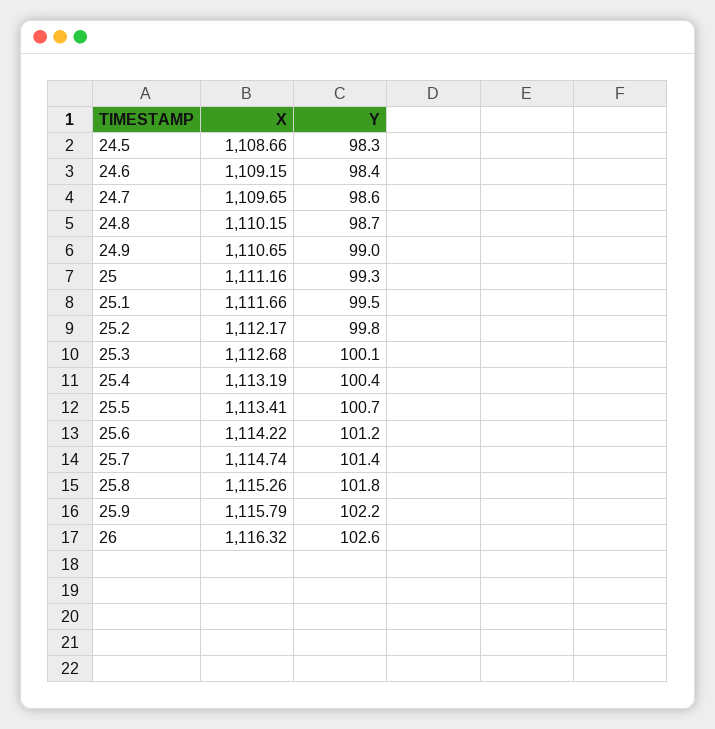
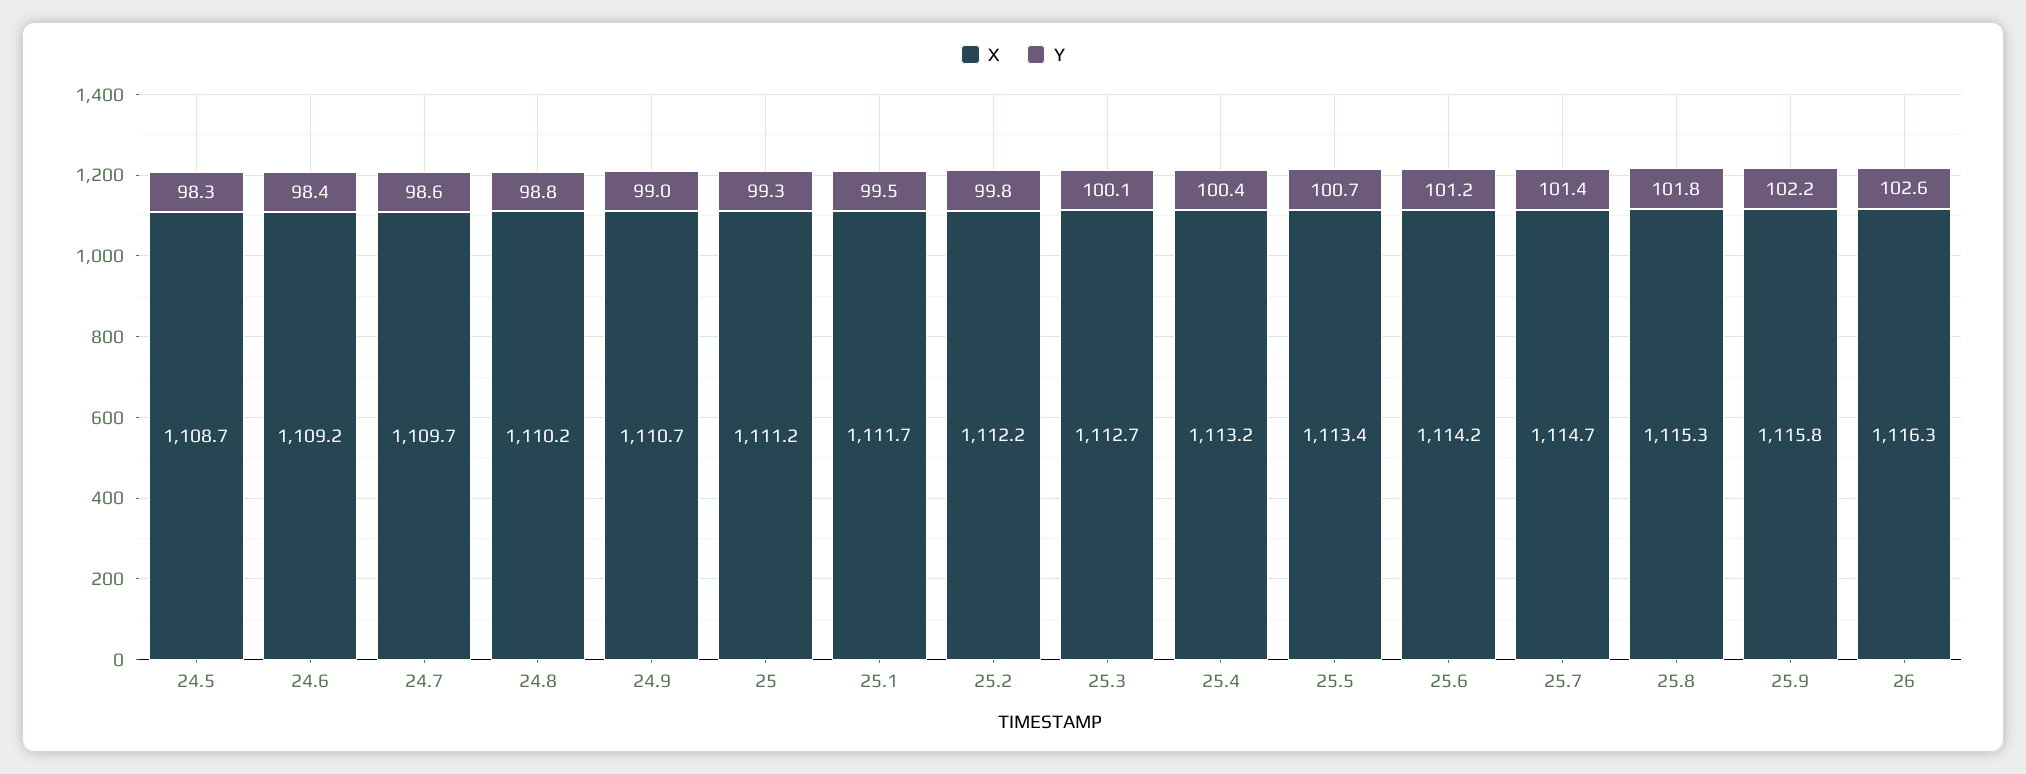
Y, 24.8: 98.7 -> 98.8

